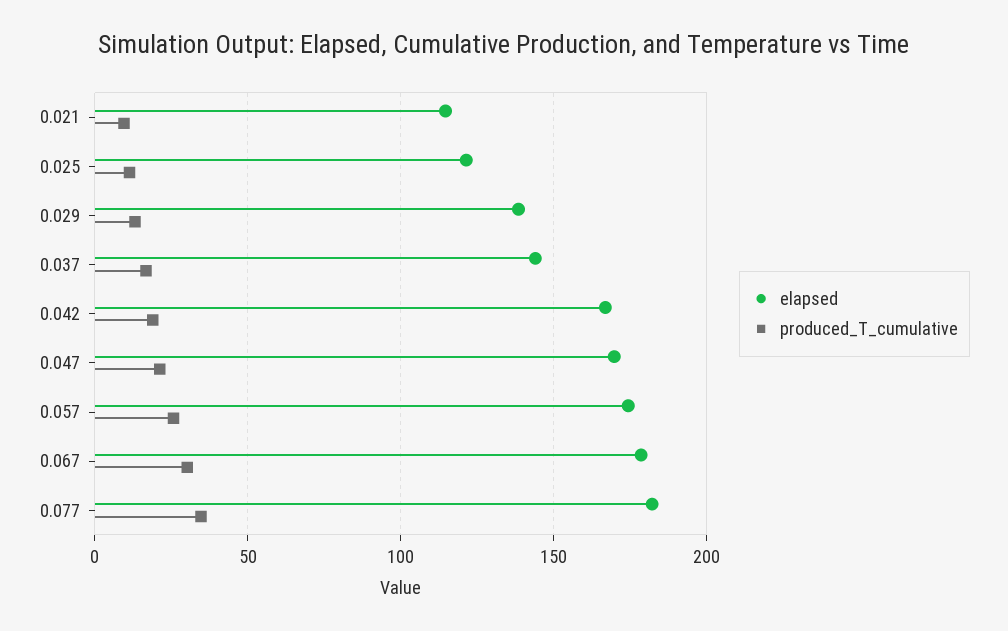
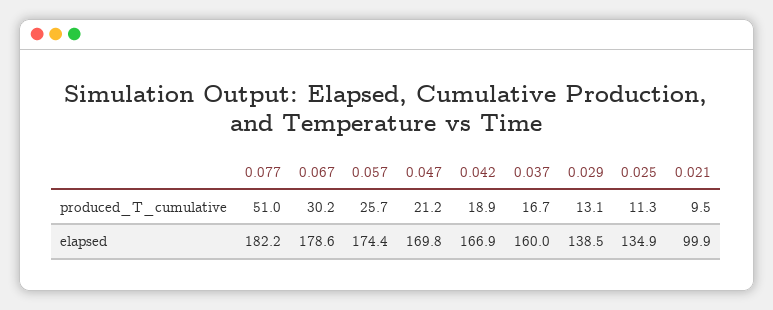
elapsed, 0.021: 115 -> 99.9
elapsed, 0.025: 120 -> 134.9
elapsed, 0.037: 145 -> 160
produced_T_cumulative, 0.077: 35 -> 51

